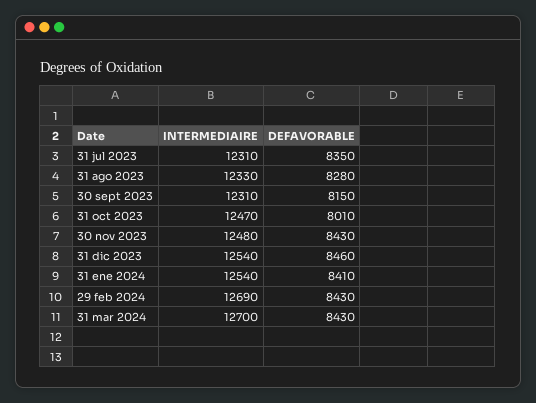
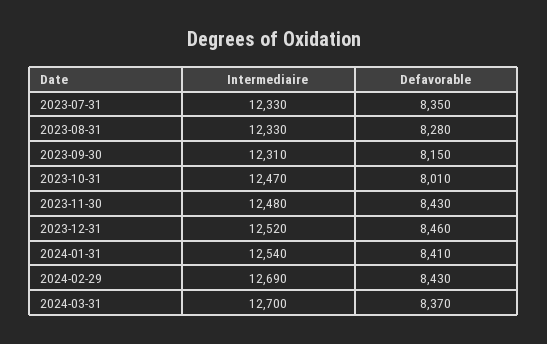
INTERMEDIAIRE, 31 jul 2023: 12310 -> 12330
INTERMEDIAIRE, 31 dic 2023: 12540 -> 12520
DEFAVORABLE, 31 mar 2024: 8430 -> 8370

